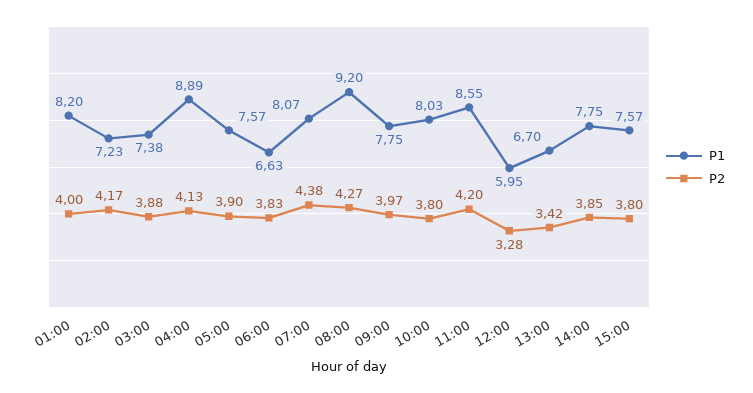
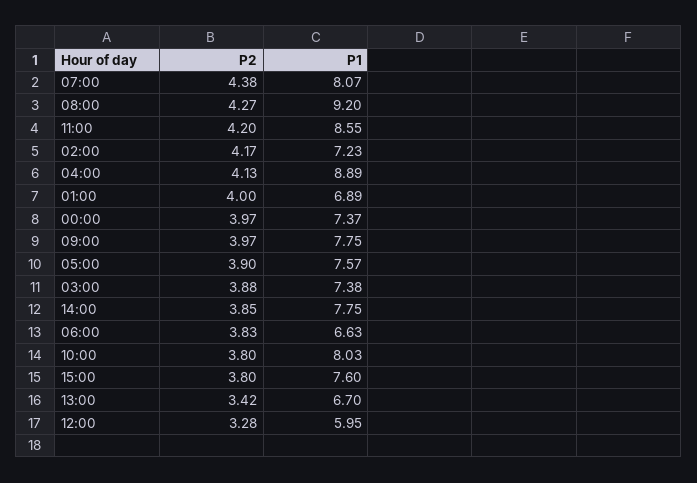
P1, 01:00: 8.2 -> 6.89
P1, 15:00: 7.57 -> 7.6
P2, 00:00: none -> 3.97
P1, 00:00: none -> 7.37

